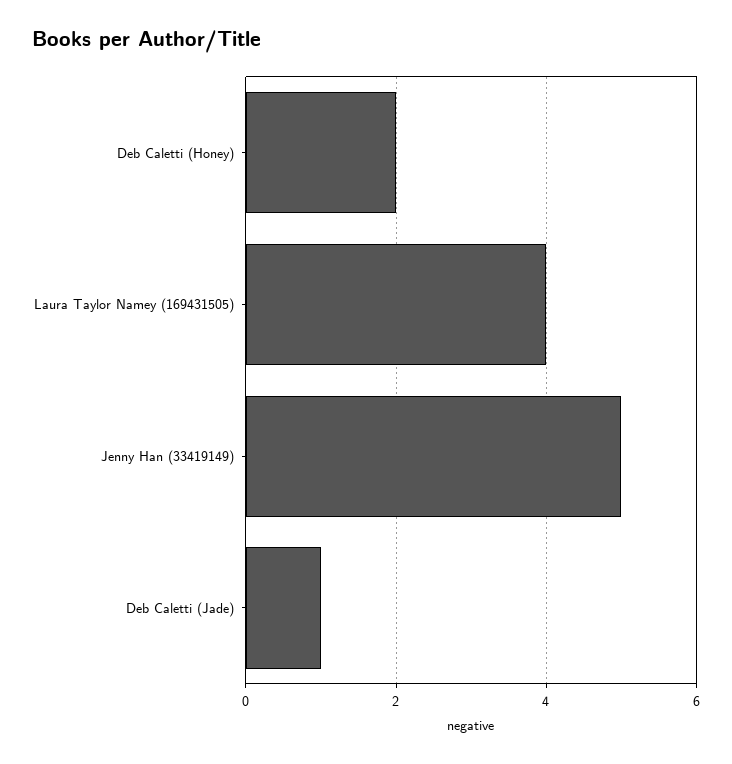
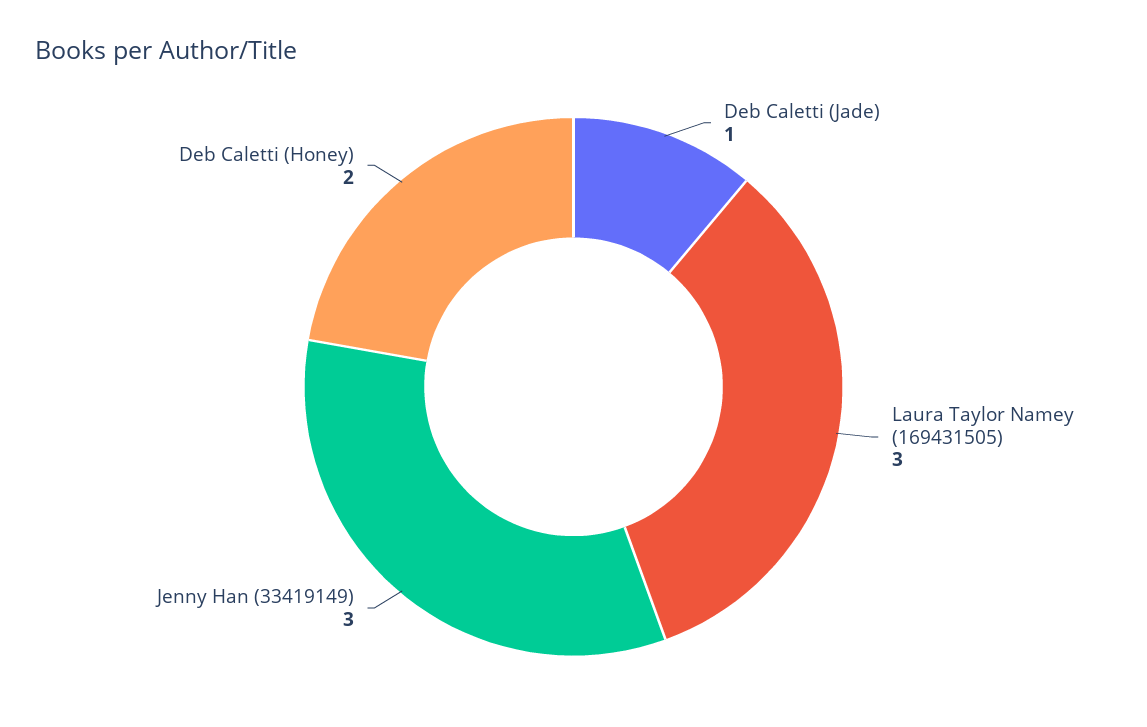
Laura Taylor Namey (169431505): 4 -> 3
Jenny Han (33419149): 5 -> 3

